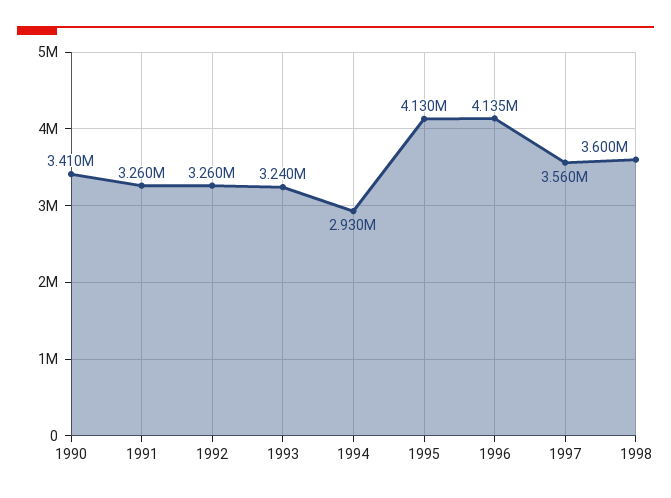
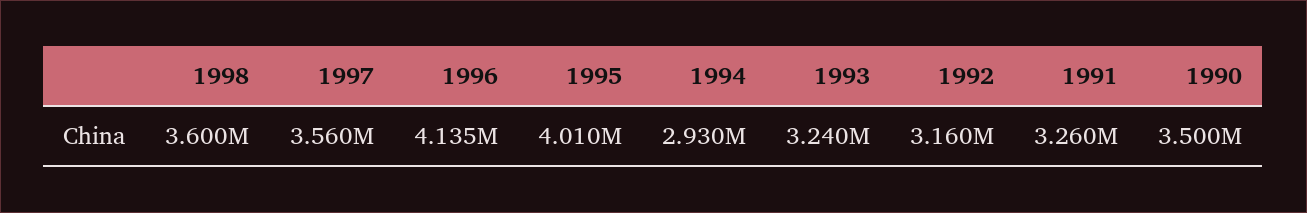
1990: 3410000 -> 3500000
1992: 3260000 -> 3160000
1995: 4130000 -> 4010000

